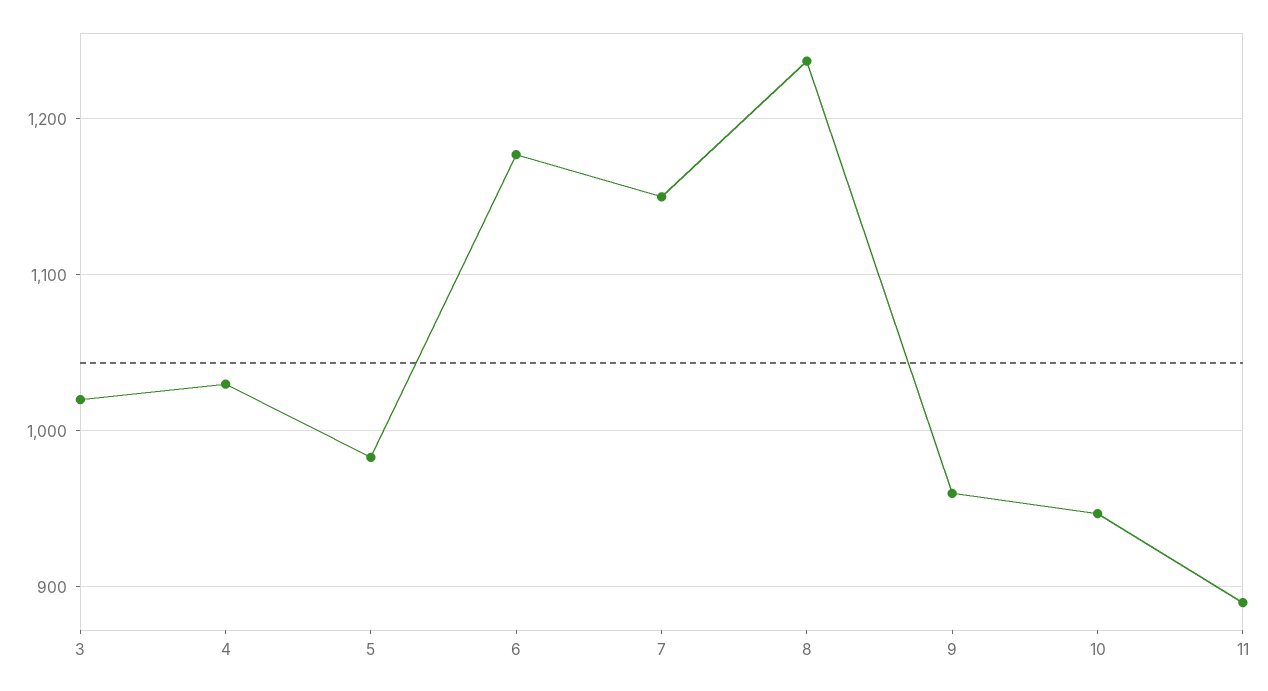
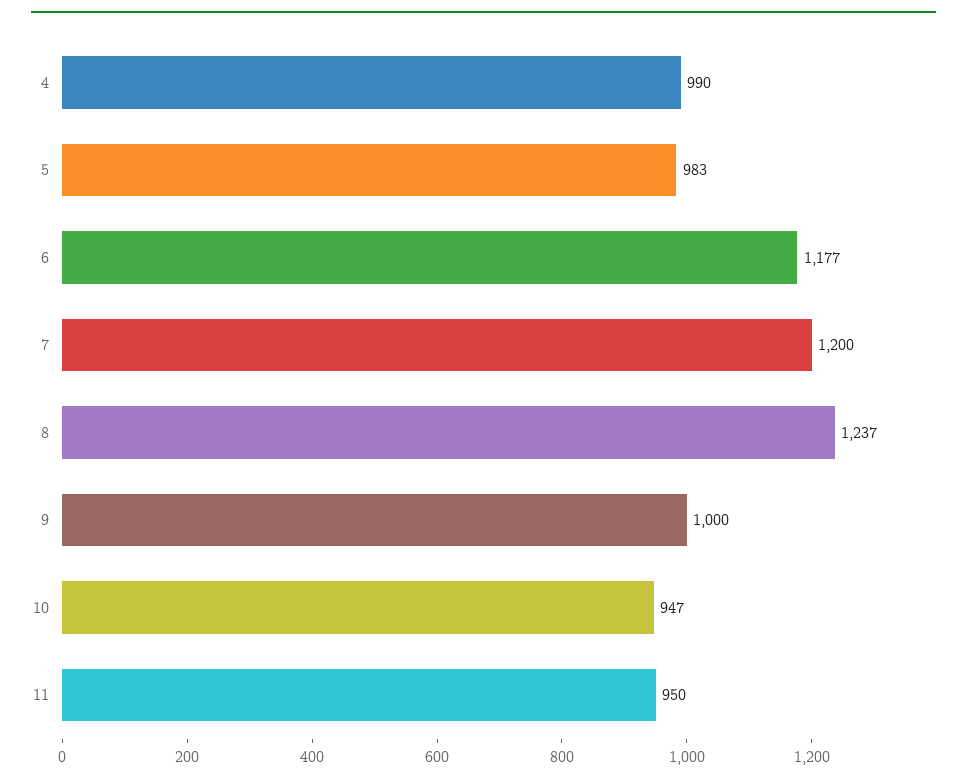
3: 1020 -> none
4: 1030 -> 990
7: 1150 -> 1200
9: 960 -> 1000
11: 890 -> 950

